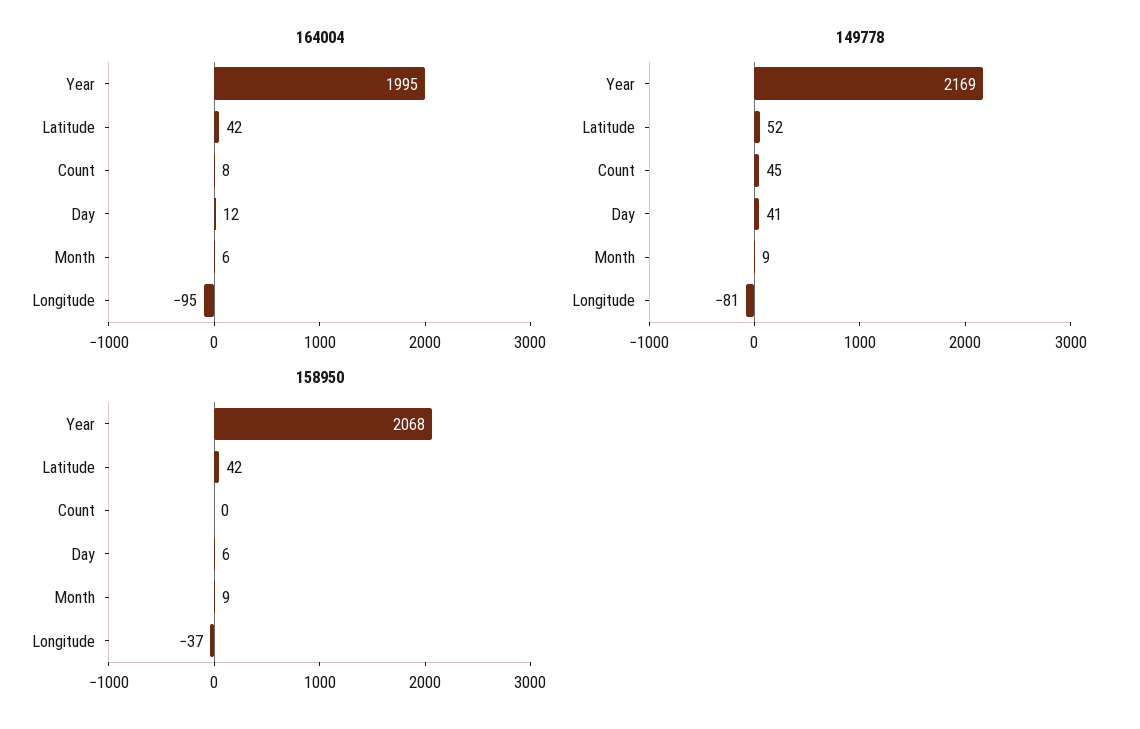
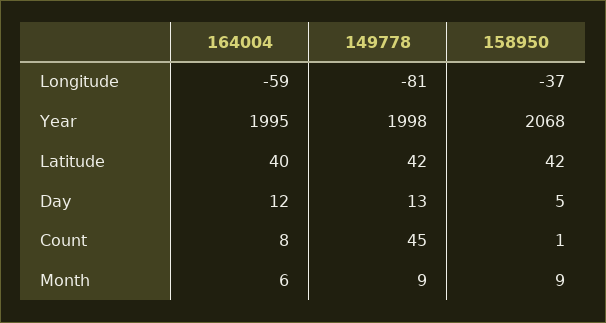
164004, Latitude: 42 -> 40
164004, Longitude: -95 -> -59
149778, Year: 2169 -> 1998
149778, Latitude: 52 -> 42
149778, Day: 41 -> 13
158950, Count: 0 -> 1
158950, Day: 6 -> 5

